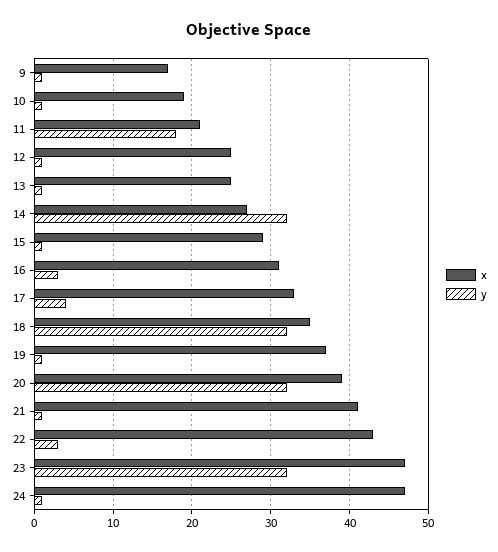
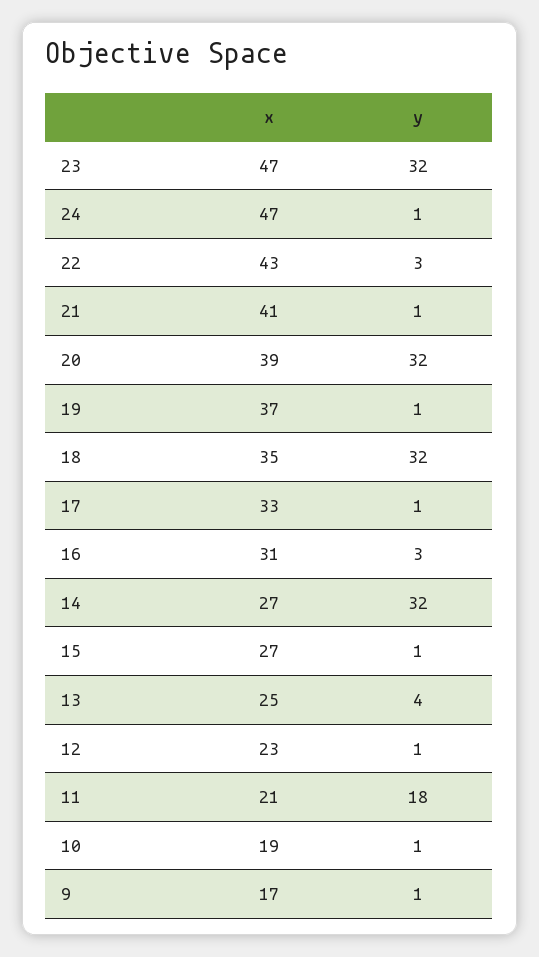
x, 12: 25 -> 23
y, 13: 1 -> 4
x, 15: 29 -> 27
y, 17: 4 -> 1

